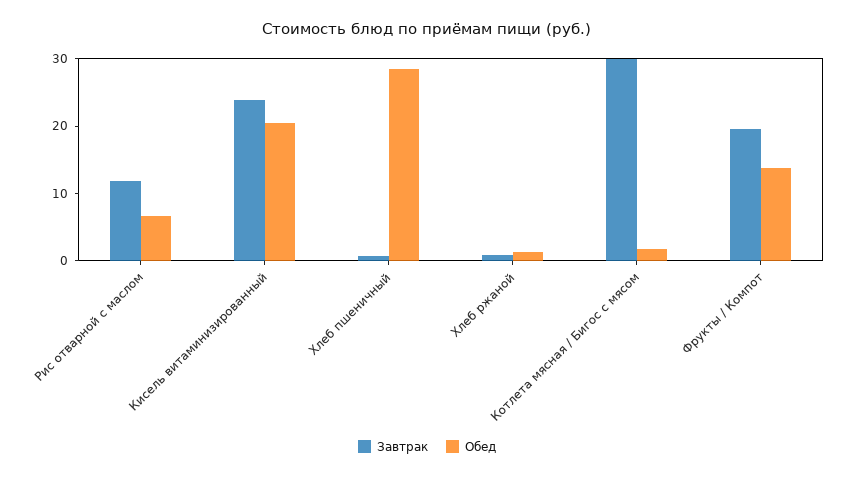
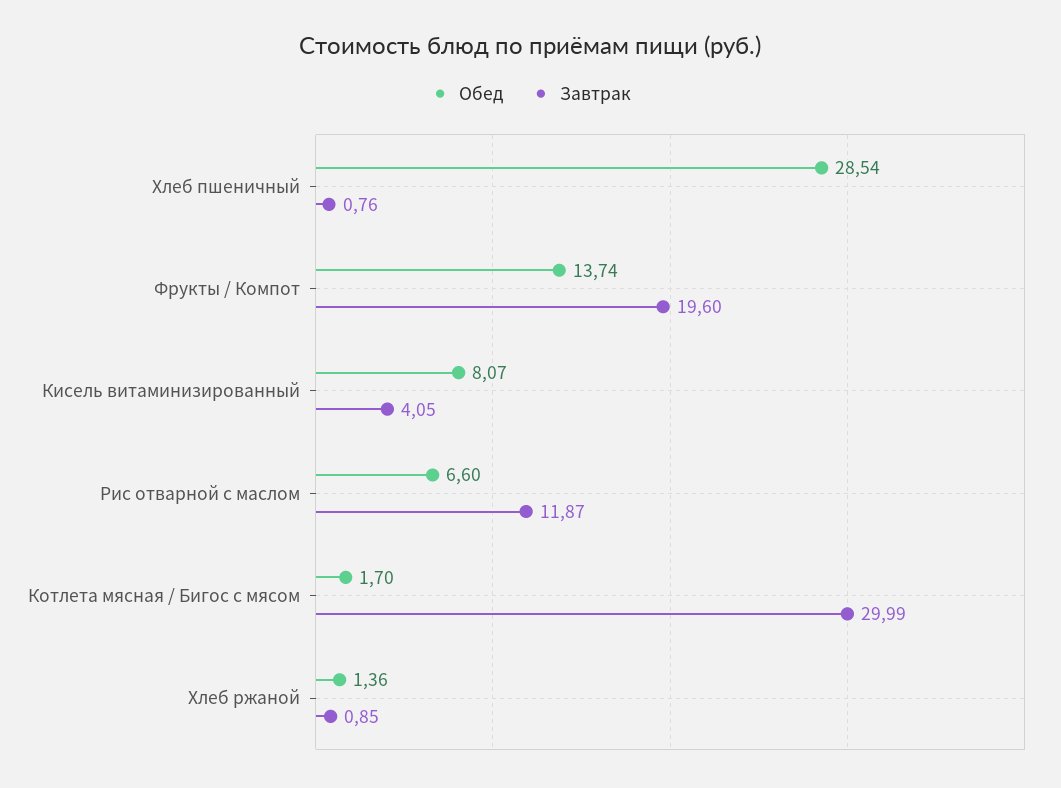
Завтрак, Кисель витаминизированный: 24 -> 4.05
Обед, Кисель витаминизированный: 20 -> 8.07

